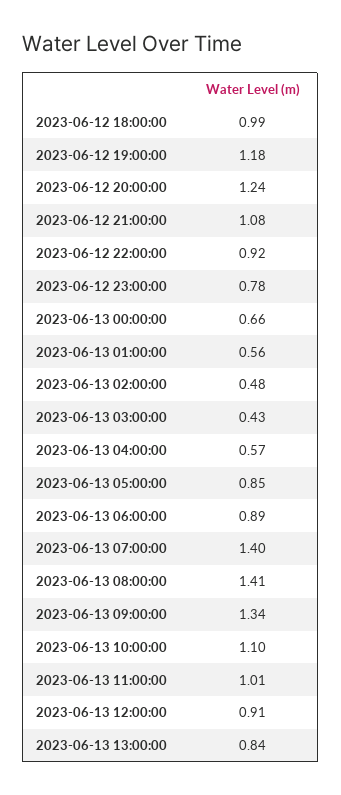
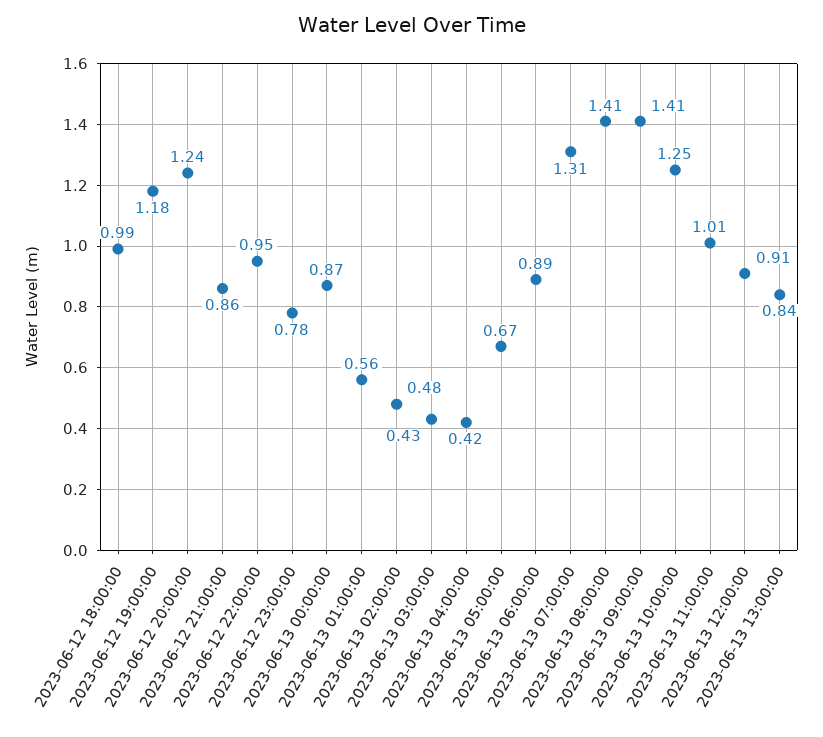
2023-06-12 21:00:00: 1.08 -> 0.86
2023-06-12 22:00:00: 0.92 -> 0.95
2023-06-13 00:00:00: 0.66 -> 0.87
2023-06-13 04:00:00: 0.57 -> 0.42
2023-06-13 05:00:00: 0.85 -> 0.67
2023-06-13 07:00:00: 1.4 -> 1.31
2023-06-13 09:00:00: 1.34 -> 1.41
2023-06-13 10:00:00: 1.1 -> 1.25

